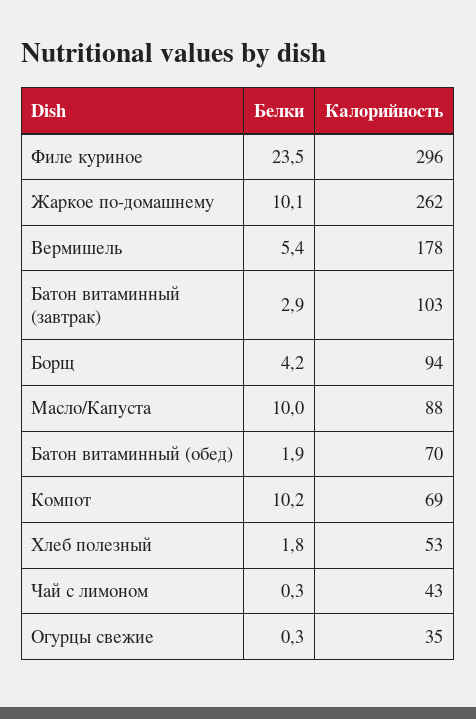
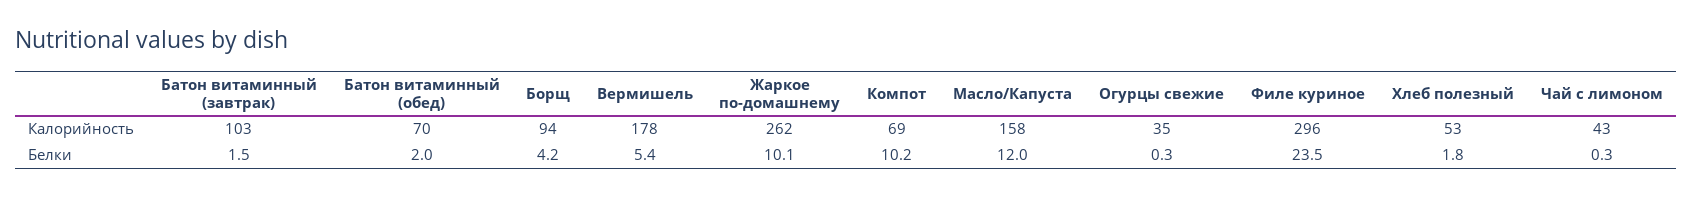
Белки, Батон витаминный (завтрак): 2.9 -> 1.5
Белки, Масло/Капуста: 10 -> 12
Калорийность, Масло/Капуста: 88 -> 158
Белки, Батон витаминный (обед): 1.9 -> 2

